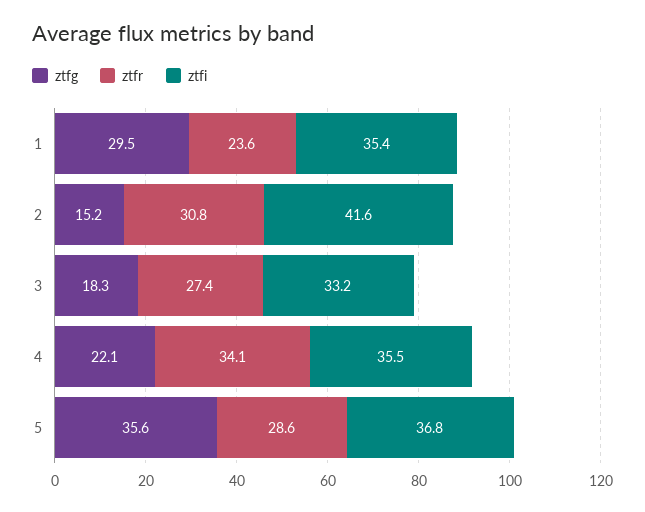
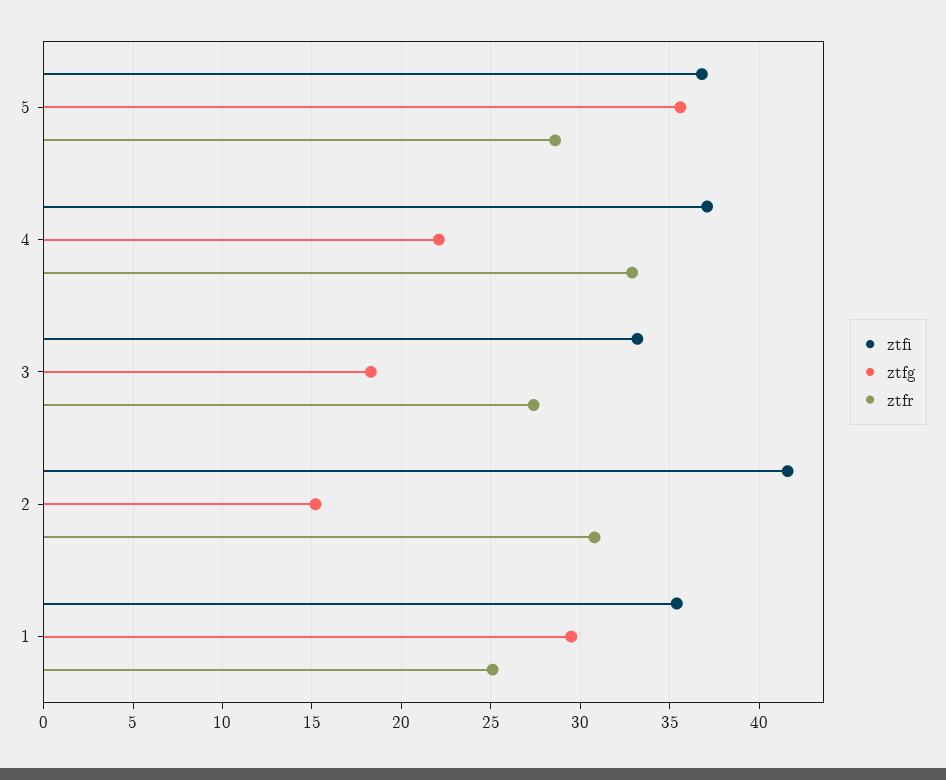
ztfr, 1: 23.6 -> 25
ztfr, 4: 34.1 -> 33
ztfi, 4: 35.5 -> 37

